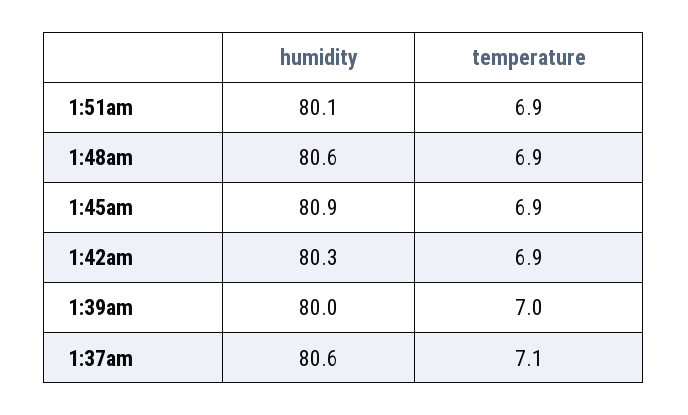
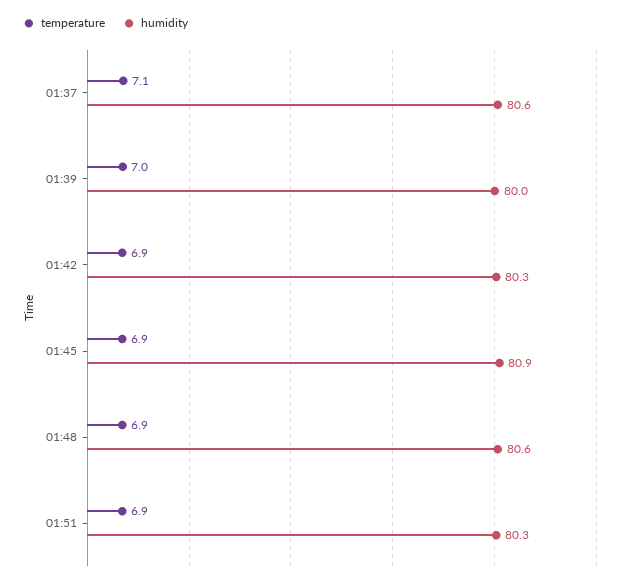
humidity, 1:51am: 80.1 -> 80.3

